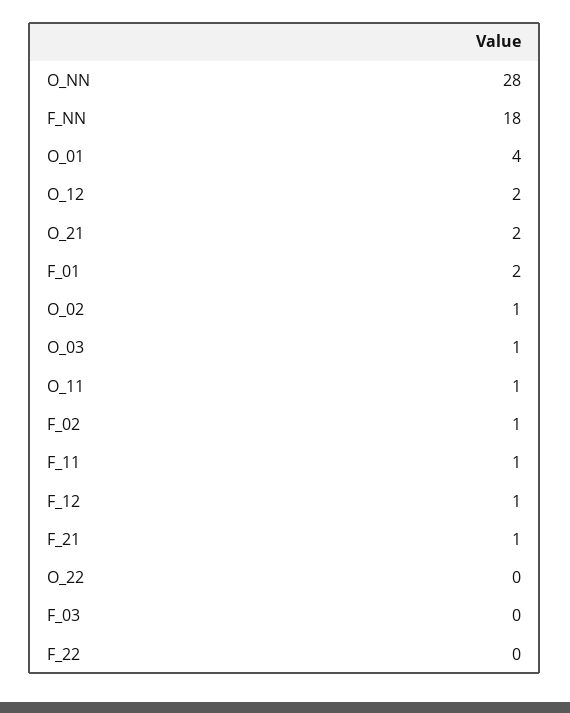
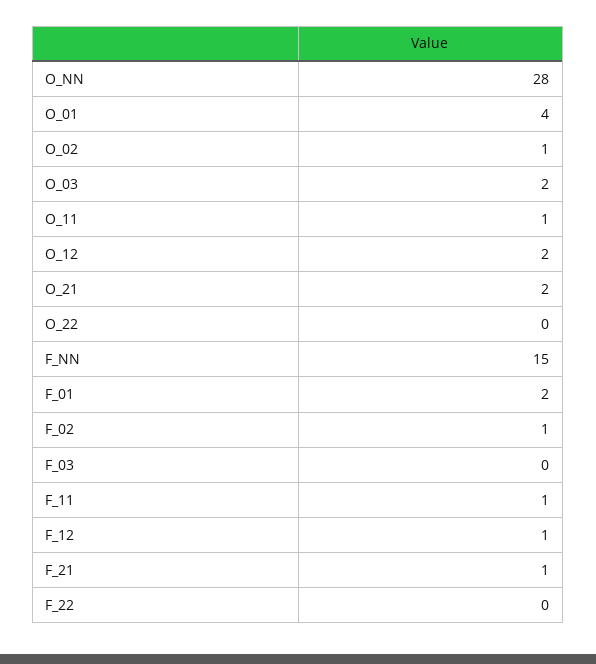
F_NN: 18 -> 15
O_03: 1 -> 2

